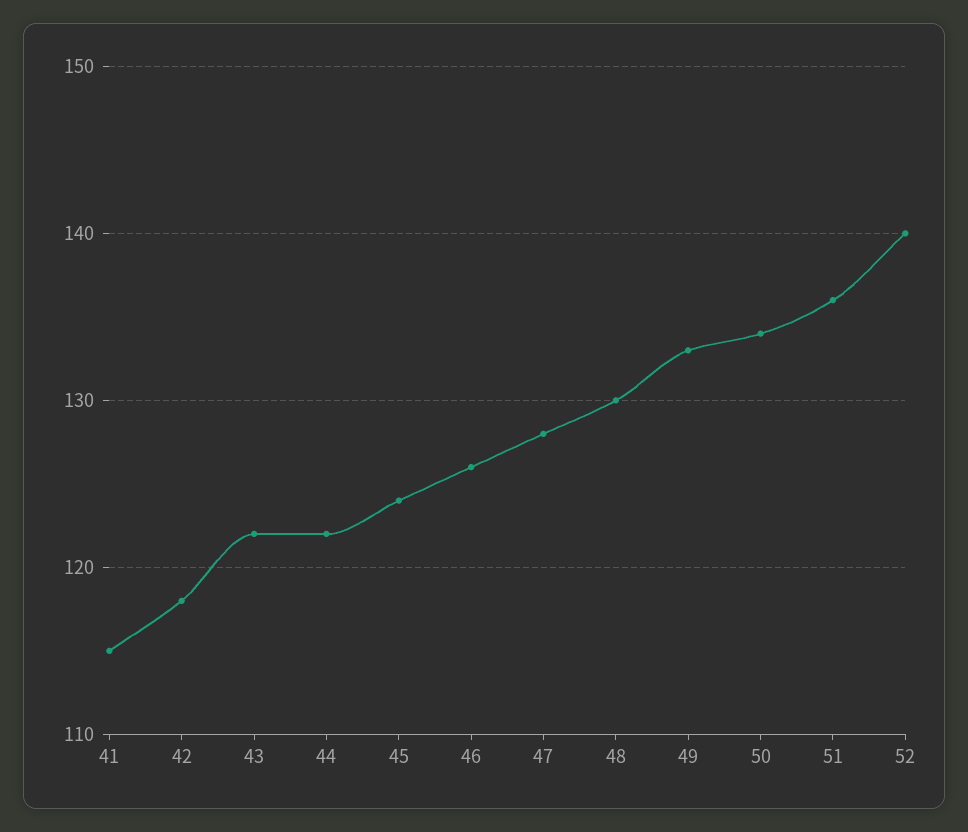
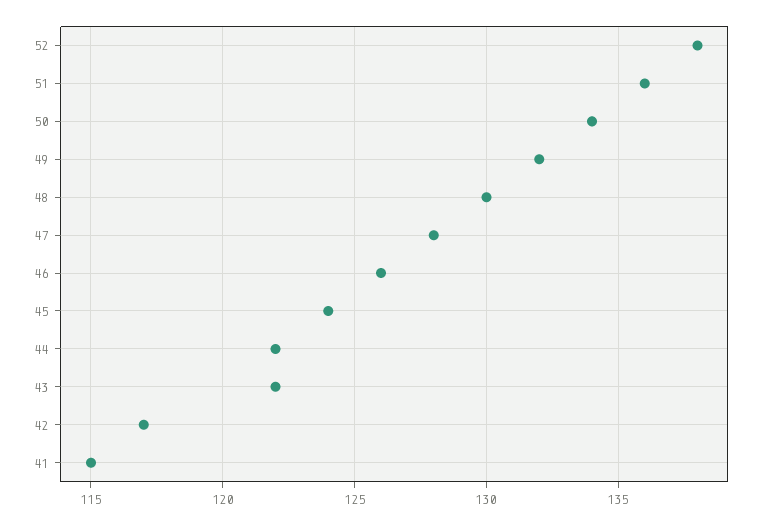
42: 118 -> 117
49: 133 -> 132
52: 140 -> 138

